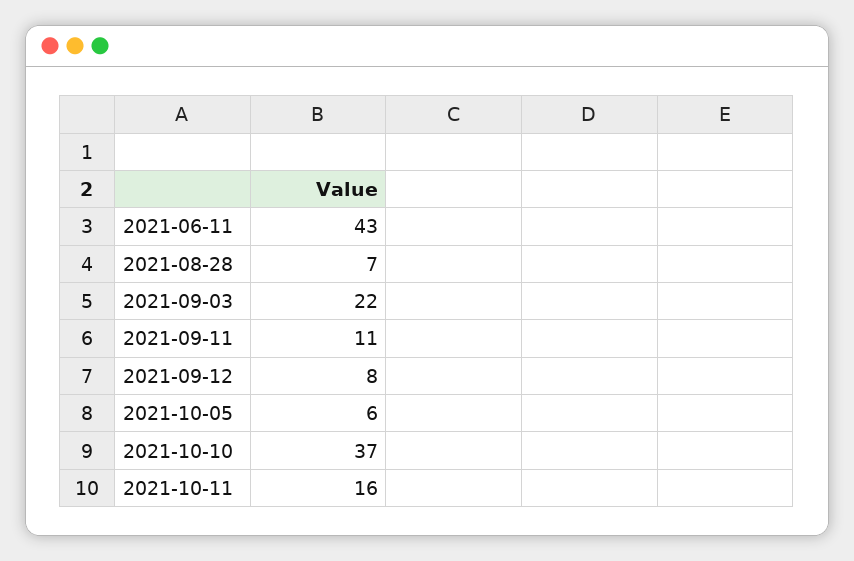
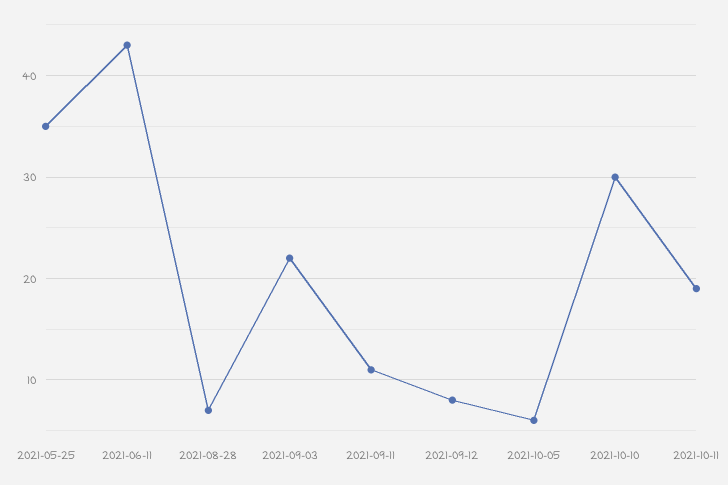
2021-10-10: 37 -> 30
2021-10-11: 16 -> 19
2021-05-25: none -> 35

